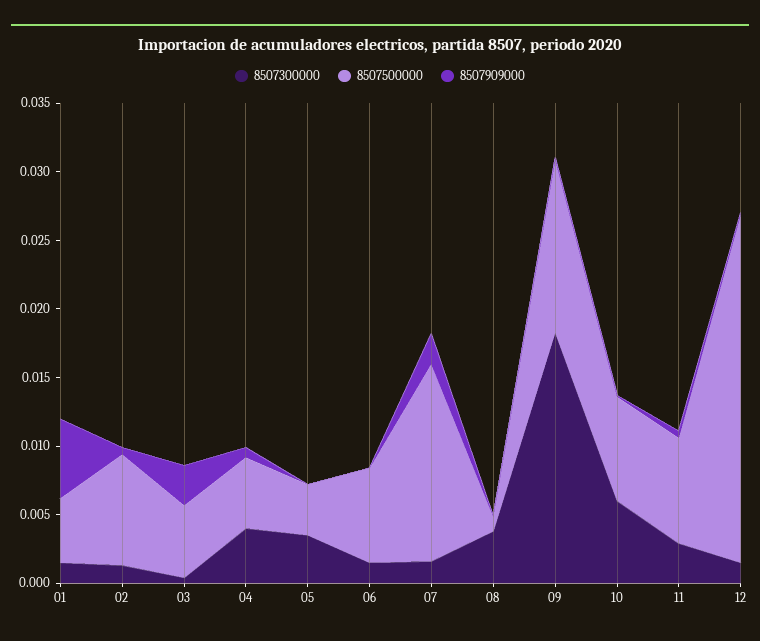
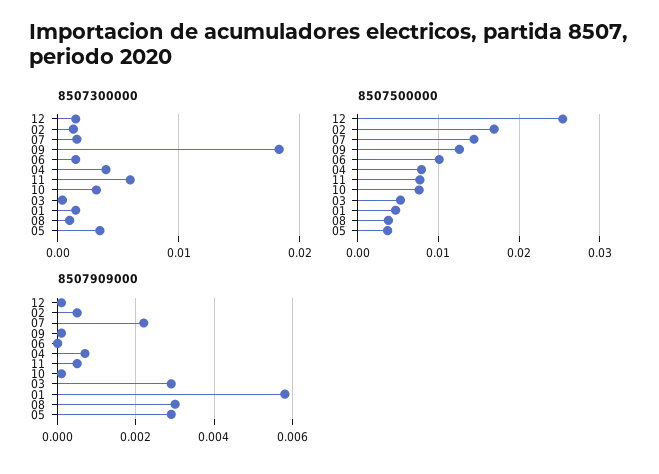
8507500000, 02: 0.008 -> 0.017
8507500000, 04: 0.005 -> 0.008
8507909000, 05: 0 -> 0.003
8507500000, 06: 0.007 -> 0.01
8507300000, 08: 0.004 -> 0.001
8507500000, 08: 0.001 -> 0.004
8507909000, 08: 0 -> 0.003
8507300000, 10: 0.006 -> 0.003
8507300000, 11: 0.003 -> 0.006

